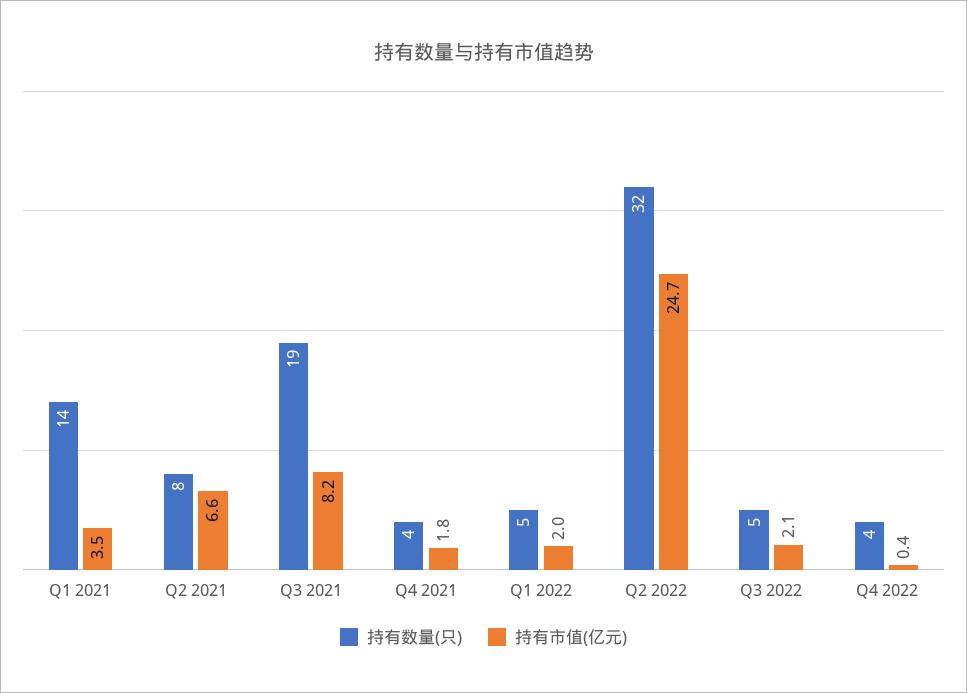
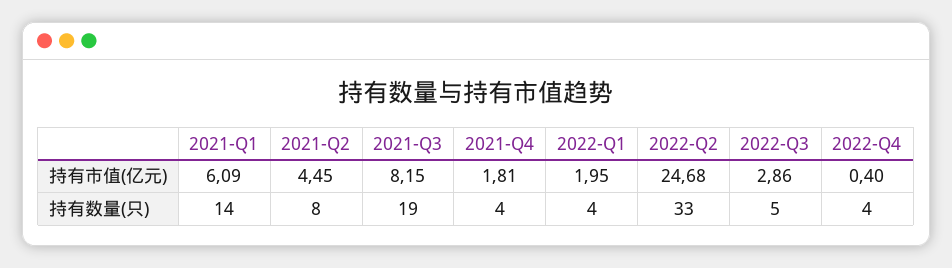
持有市值(亿元), Q1 2021: 3.5 -> 6.09
持有市值(亿元), Q2 2021: 6.6 -> 4.45
持有数量(只), Q1 2022: 5 -> 4
持有数量(只), Q2 2022: 32 -> 33
持有市值(亿元), Q3 2022: 2.1 -> 2.86

